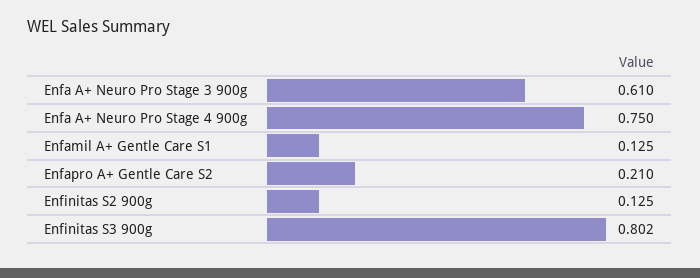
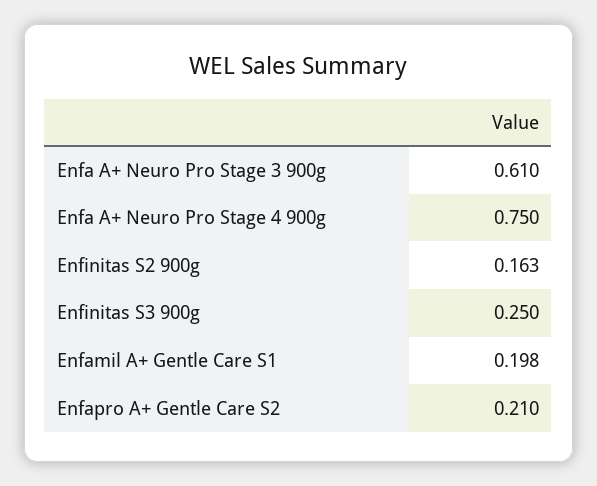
Enfamil A+ Gentle Care S1: 0.125 -> 0.198
Enfinitas S2 900g: 0.125 -> 0.163
Enfinitas S3 900g: 0.802 -> 0.25

